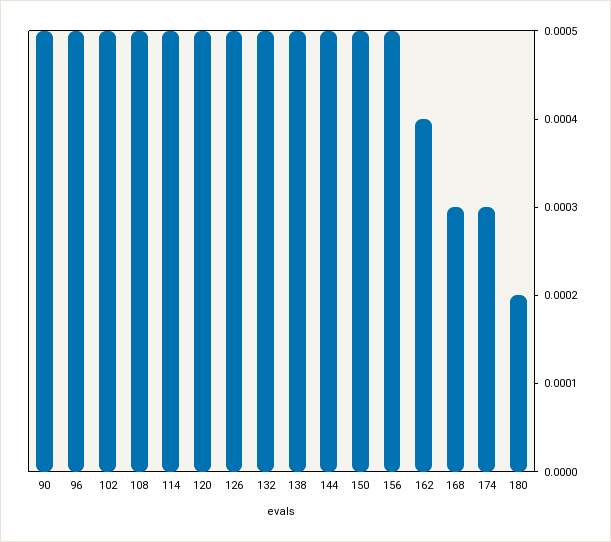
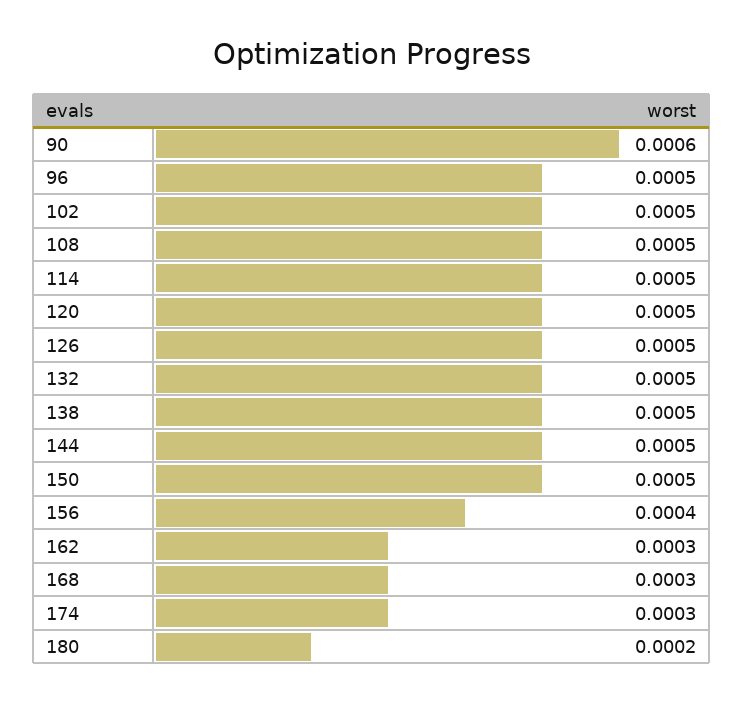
90: 0.0005 -> 0.0006
156: 0.0005 -> 0.0004
162: 0.0004 -> 0.0003

